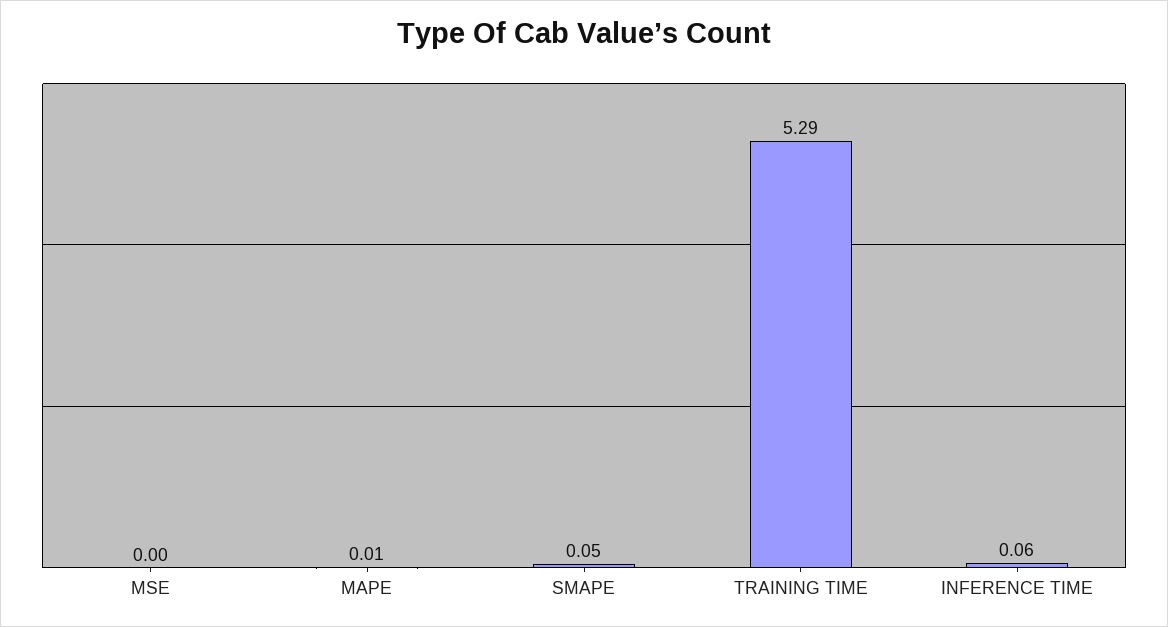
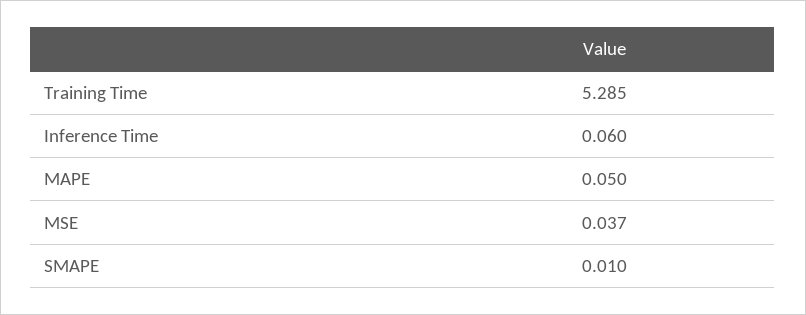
MSE: 0 -> 0.037
MAPE: 0.01 -> 0.05
SMAPE: 0.05 -> 0.01

